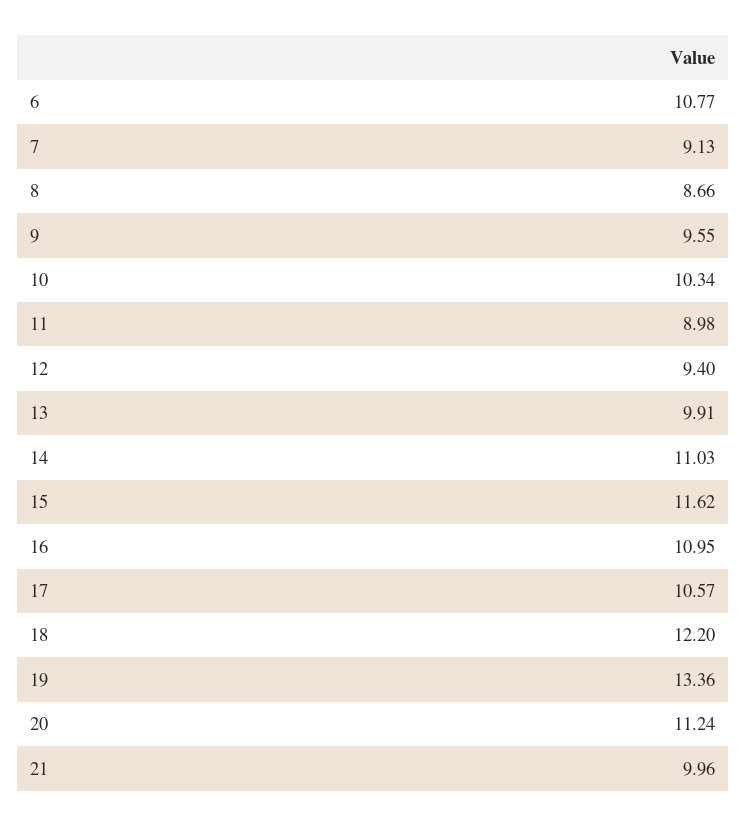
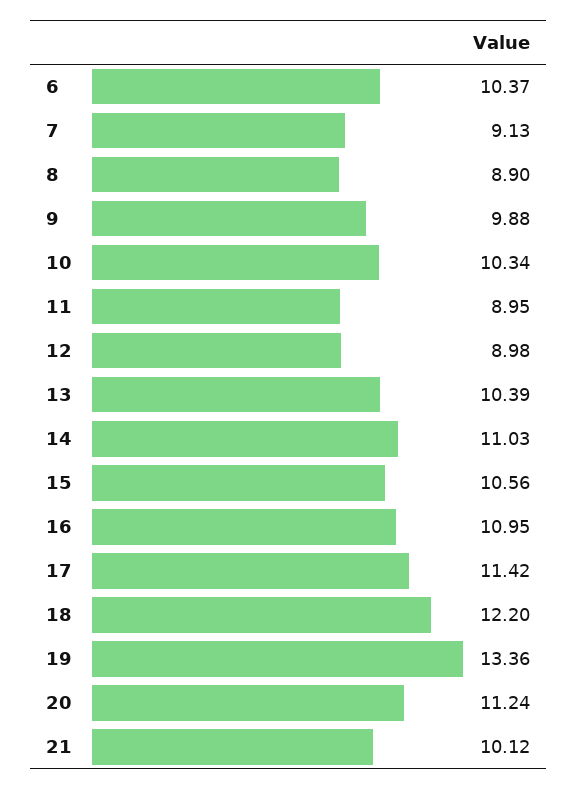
6: 10.77 -> 10.37
8: 8.66 -> 8.9
9: 9.55 -> 9.88
11: 8.98 -> 8.95
12: 9.4 -> 8.98
13: 9.91 -> 10.39
15: 11.62 -> 10.56
17: 10.57 -> 11.42
21: 9.96 -> 10.12

